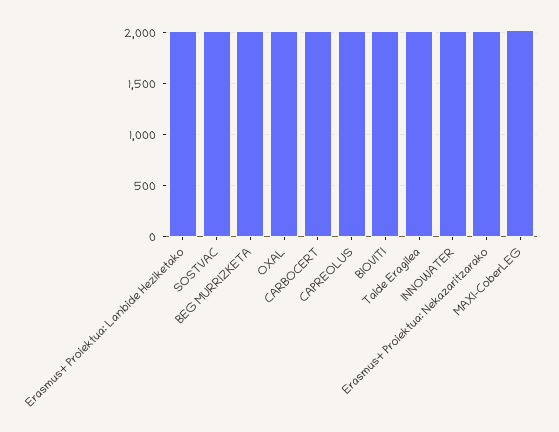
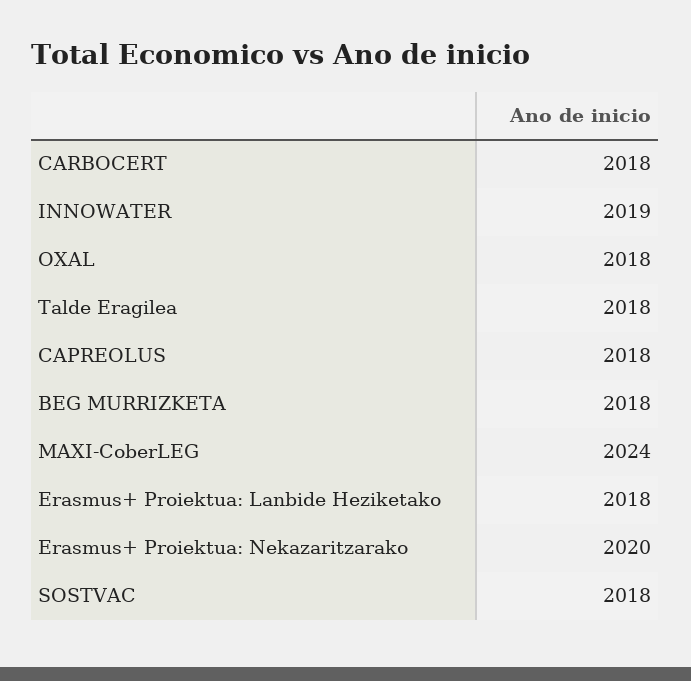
BIOVITI: 2000 -> none

